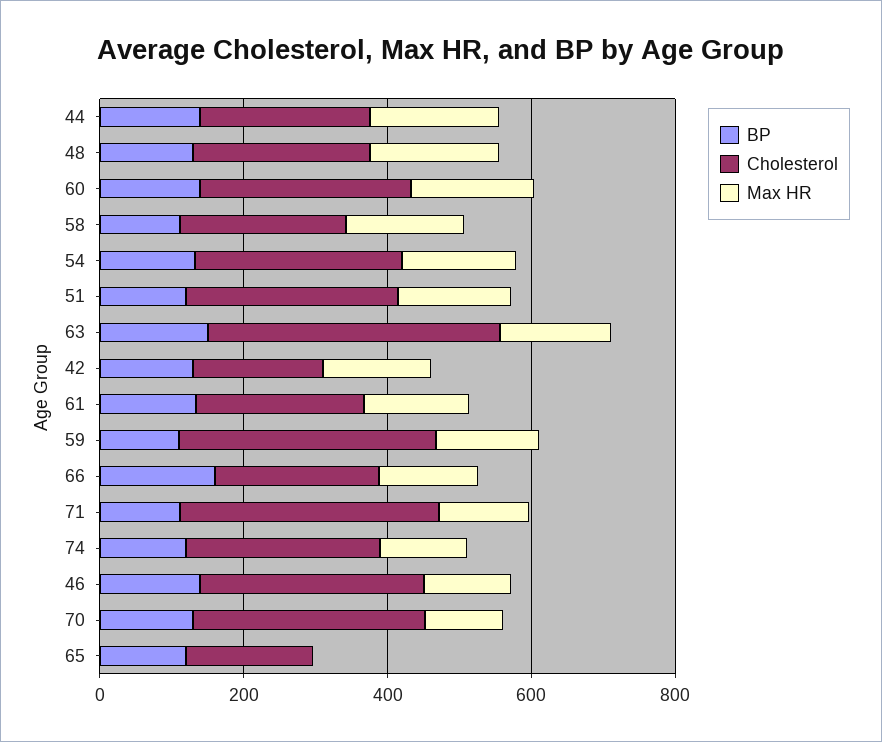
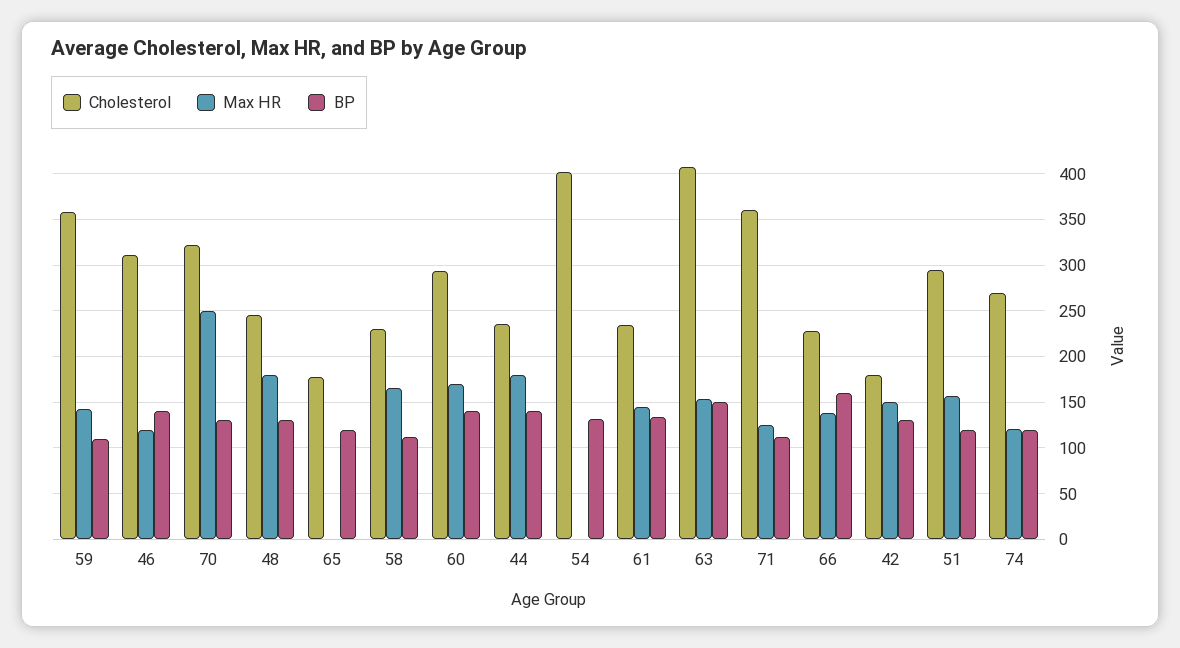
Cholesterol, 54: 300 -> 400
Max HR, 54: 150 -> 0
Max HR, 70: 100 -> 250

